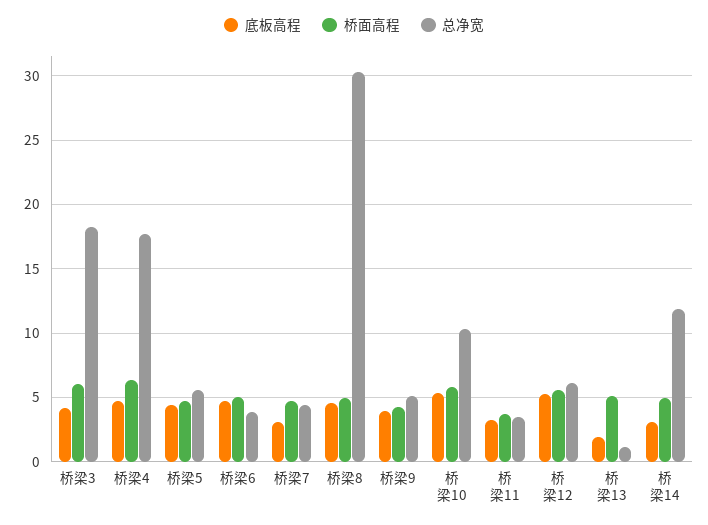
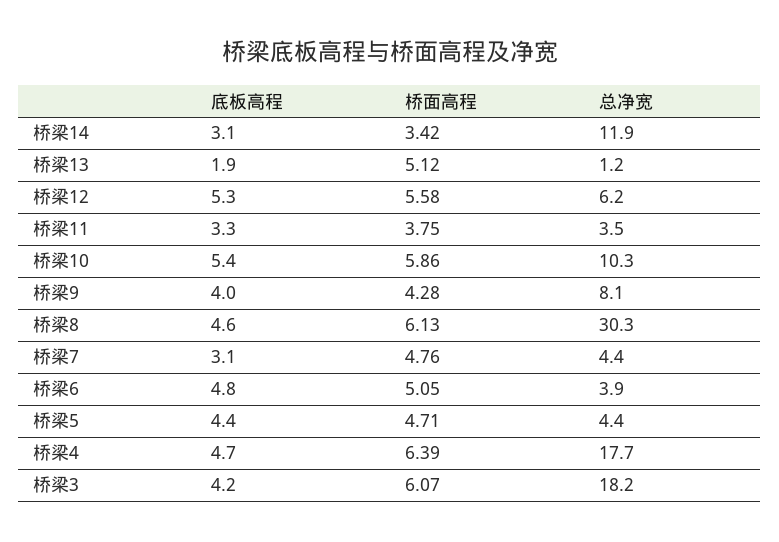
总净宽, 桥梁5: 5.5 -> 4.4
桥面高程, 桥梁8: 5 -> 6.13
总净宽, 桥梁9: 5 -> 8.1
桥面高程, 桥梁14: 5 -> 3.42

